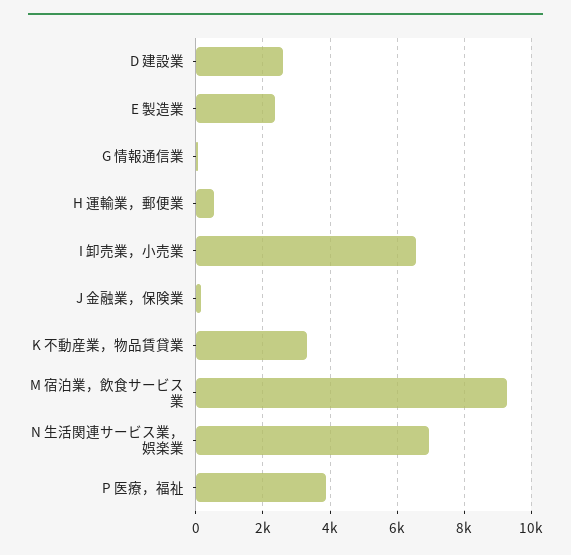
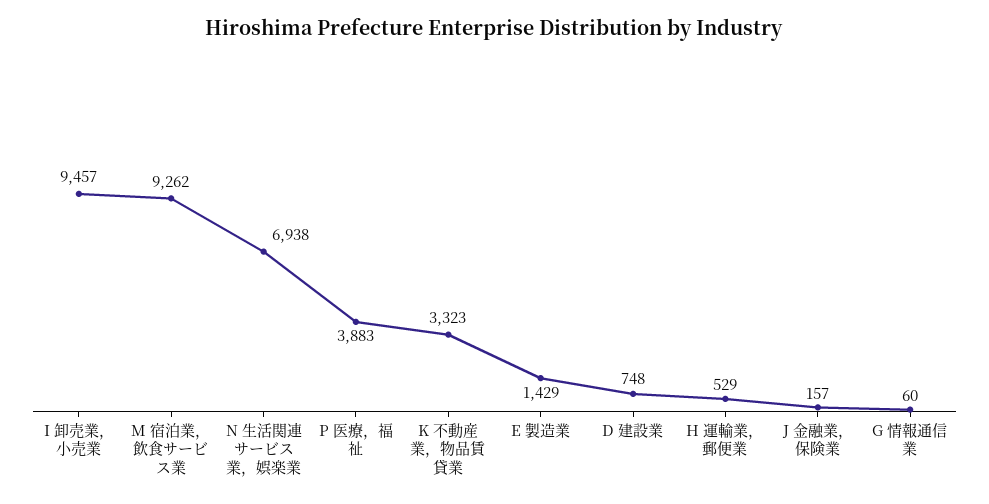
D 建設業: 2600 -> 748
E 製造業: 2400 -> 1429
I 卸売業，小売業: 6600 -> 9457

